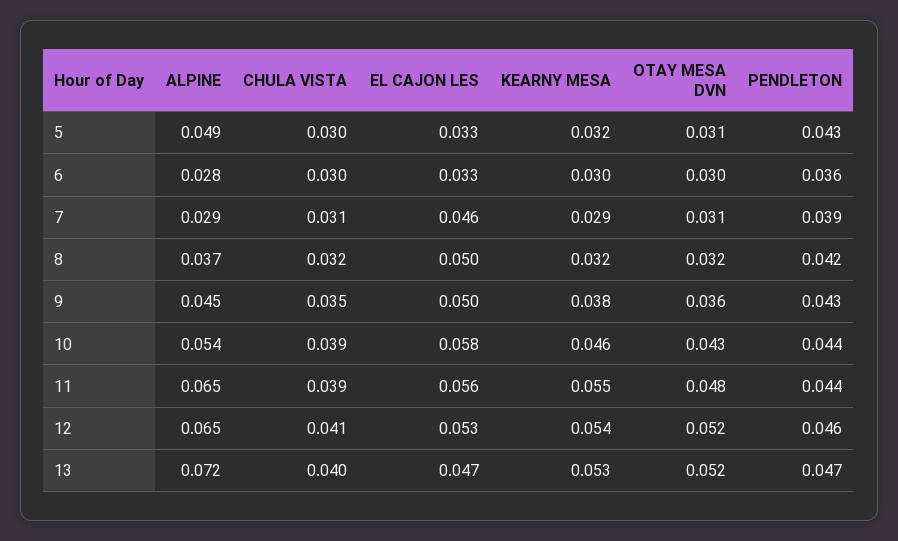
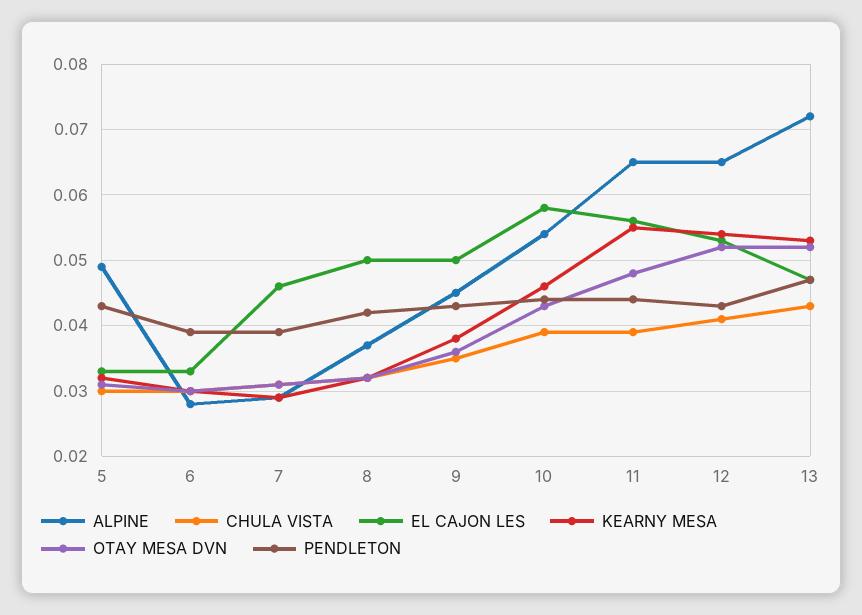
PENDLETON, 6: 0.036 -> 0.039
PENDLETON, 12: 0.046 -> 0.043
CHULA VISTA, 13: 0.04 -> 0.043

